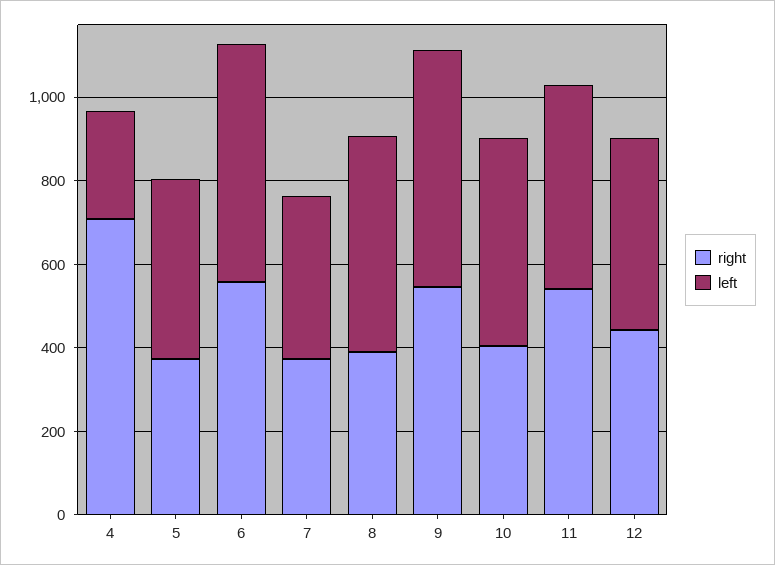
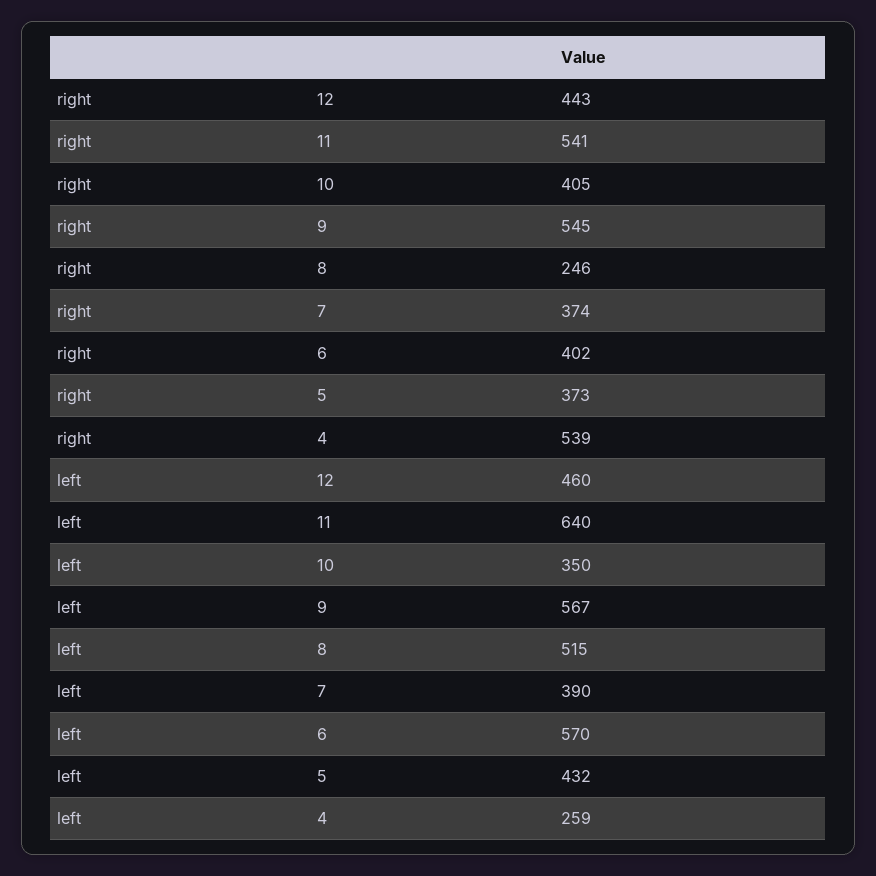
right, 4: 700 -> 539
right, 6: 550 -> 402
right, 8: 400 -> 246
left, 10: 500 -> 350
left, 11: 500 -> 640

